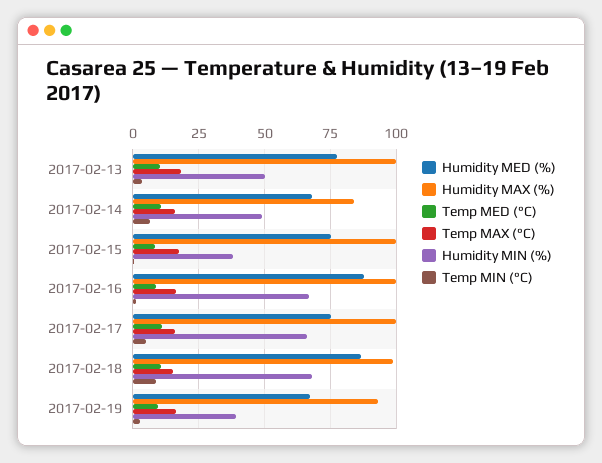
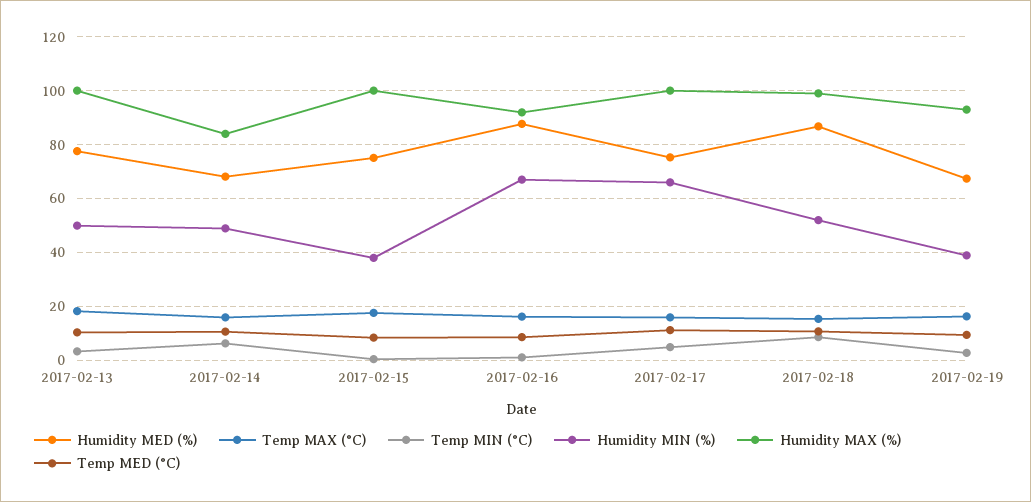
Humidity MAX (%), 2017-02-16: 100 -> 92.5
Humidity MIN (%), 2017-02-18: 67.5 -> 52.5

